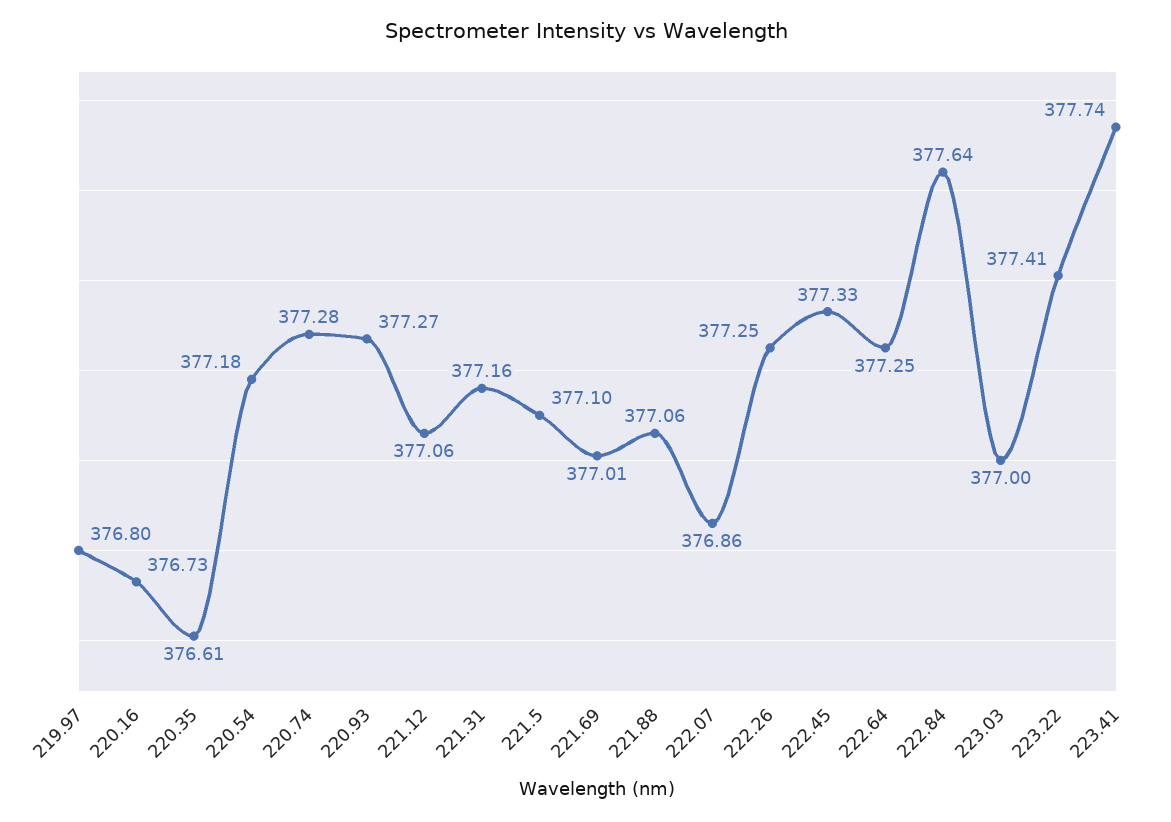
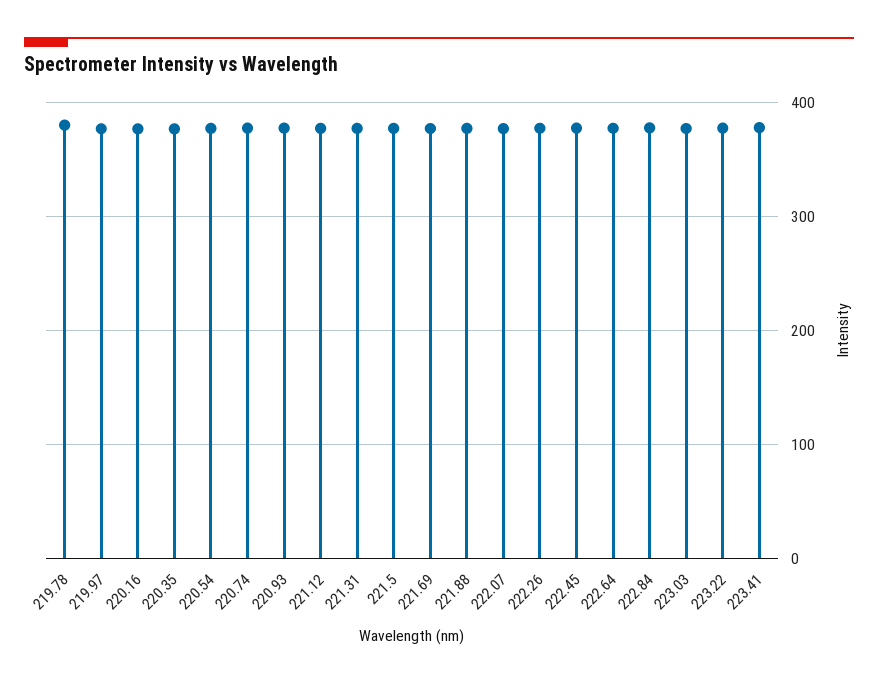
219.78: none -> 380

